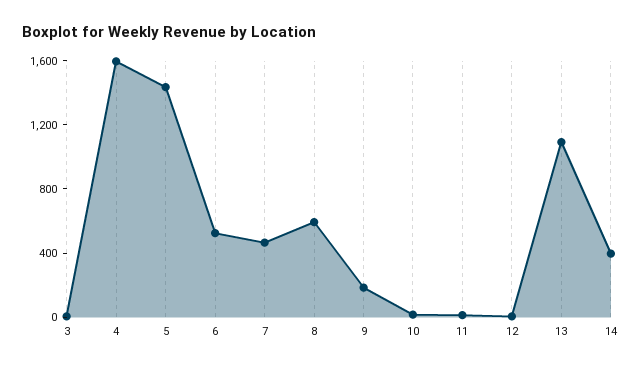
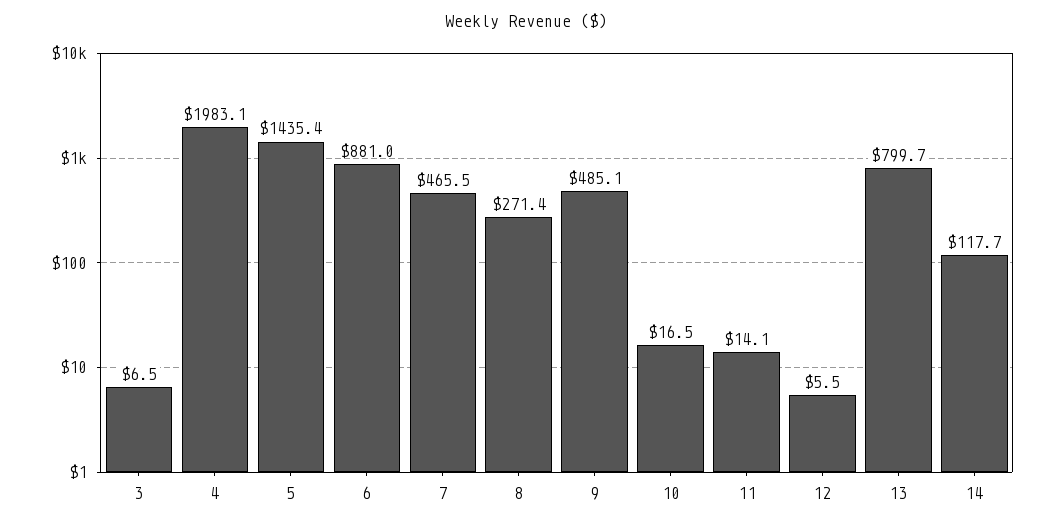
4: 1600 -> 1983.1
6: 500 -> 881
8: 600 -> 271.4
9: 200 -> 485.1
13: 1100 -> 799.7
14: 400 -> 117.7

